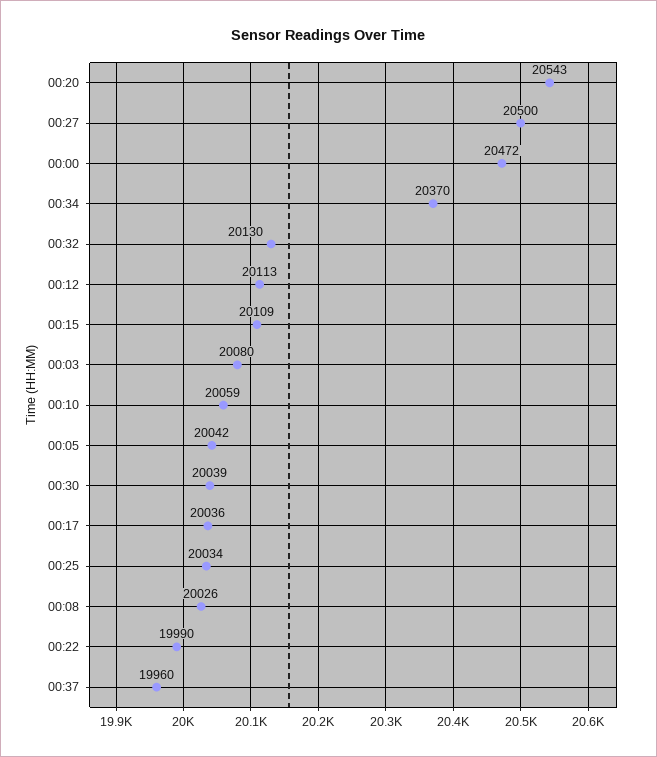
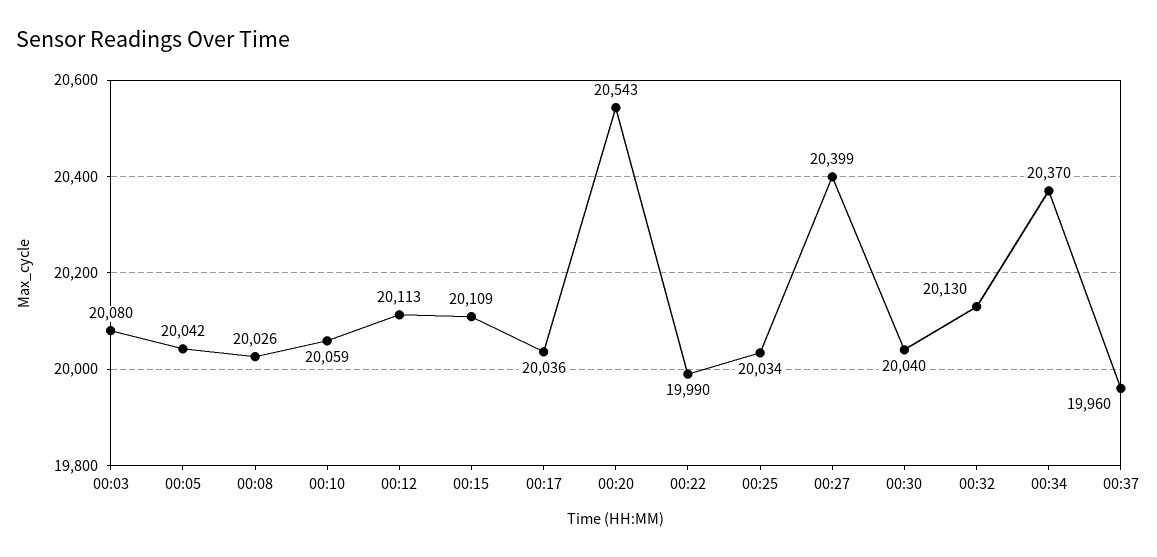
00:27: 20500 -> 20399
00:00: 20472 -> none
00:30: 20039 -> 20040

